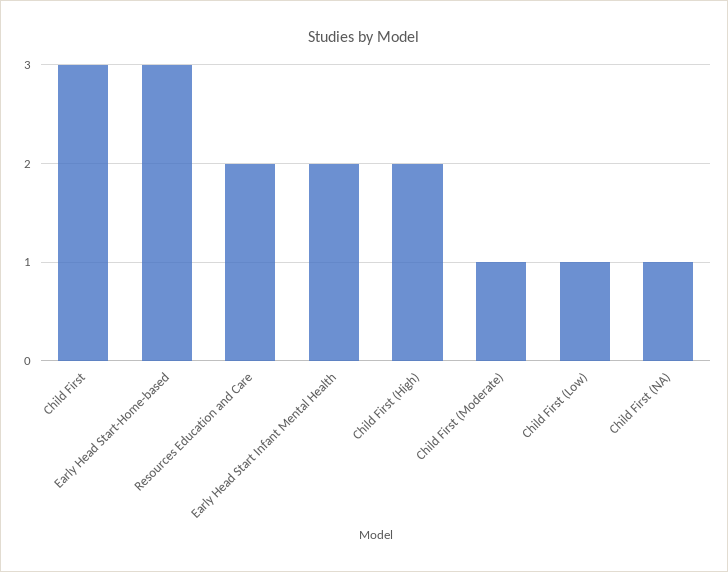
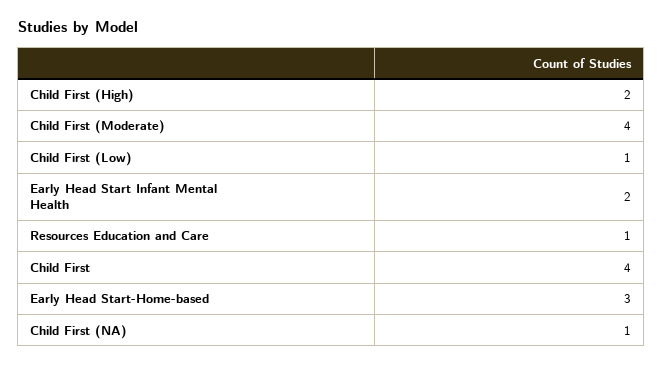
Child First: 3 -> 4
Resources Education and Care: 2 -> 1
Child First (Moderate): 1 -> 4

